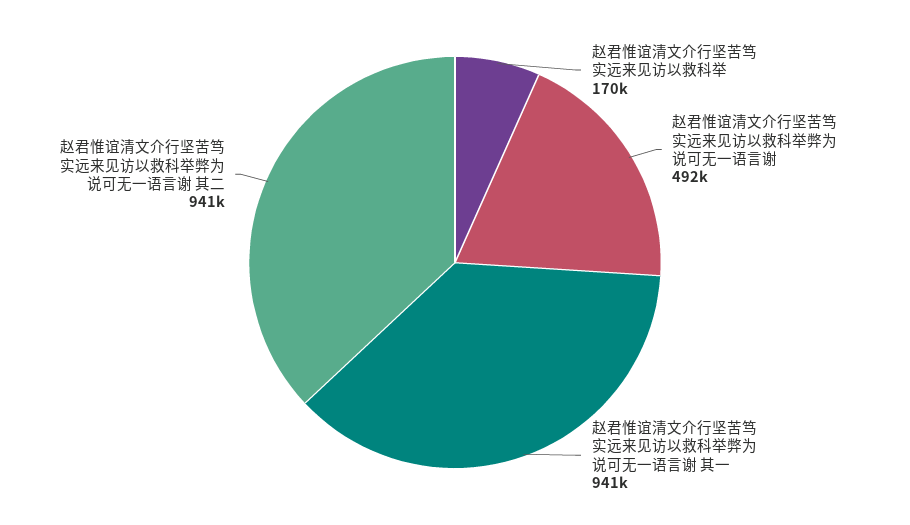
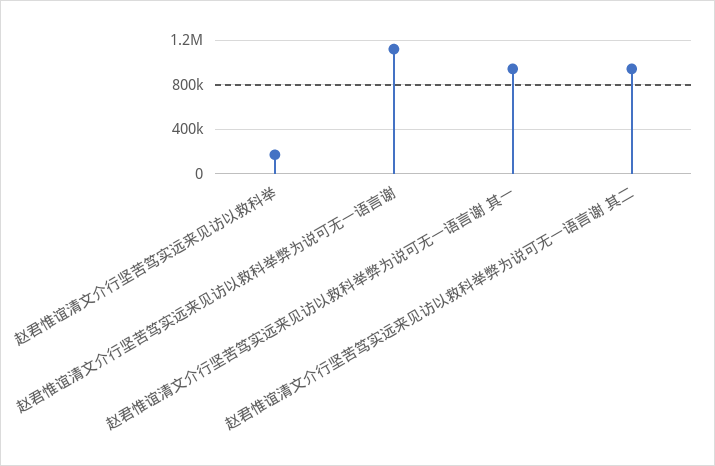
赵君惟谊清文介行坚苦笃实远来见访以救科举弊为说可无一语言谢: 492000 -> 1100000

